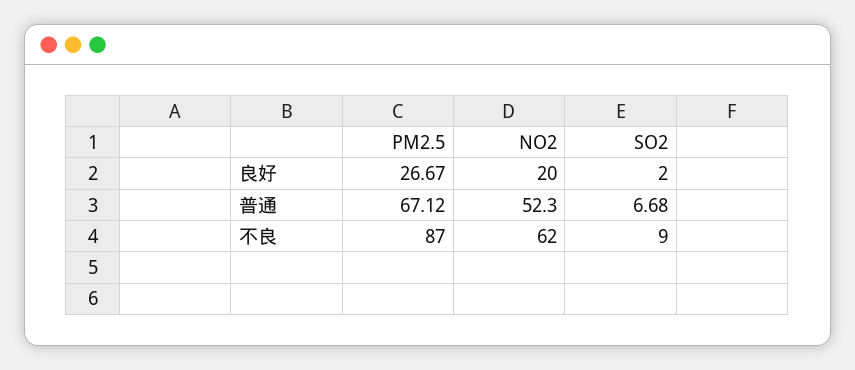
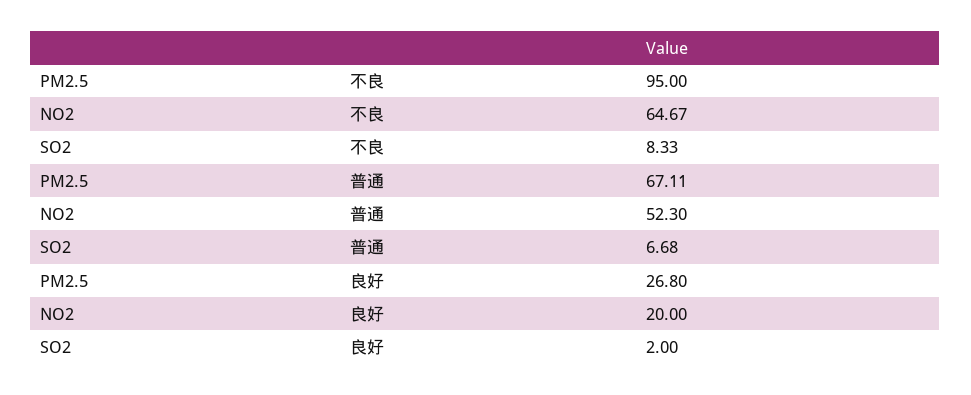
PM2.5, 良好: 26.67 -> 26.8
PM2.5, 普通: 67.12 -> 67.11
PM2.5, 不良: 87 -> 95
NO2, 不良: 62 -> 64.67
SO2, 不良: 9 -> 8.33

